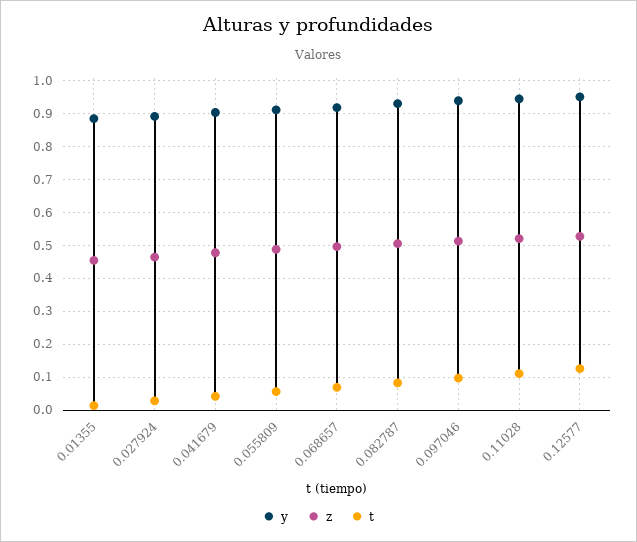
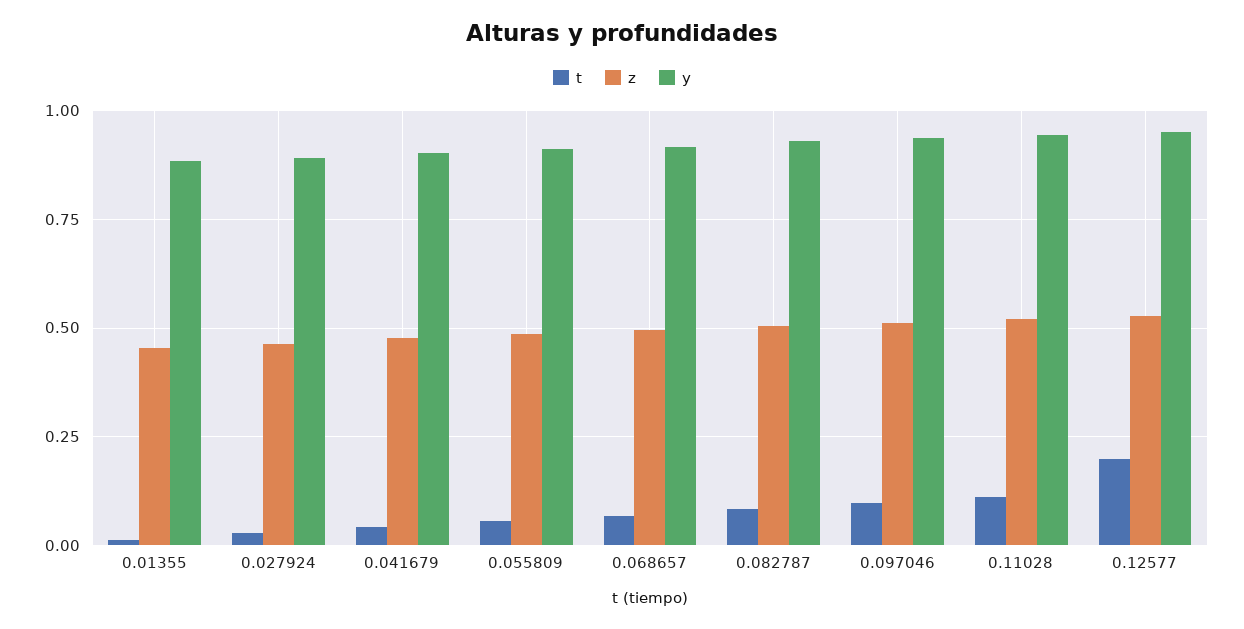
t, 0.12577: 0.12 -> 0.2

